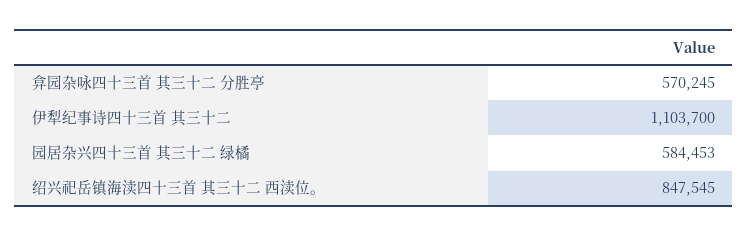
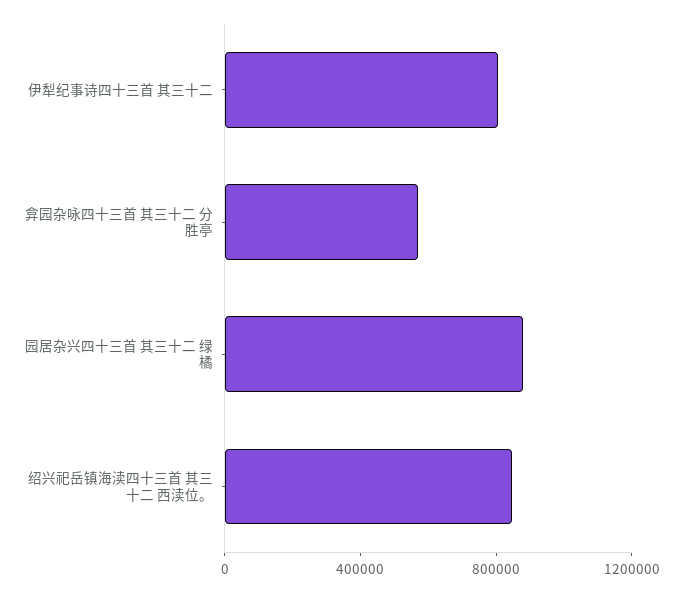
伊犁纪事诗四十三首 其三十二: 1103700 -> 800000
园居杂兴四十三首 其三十二 绿橘: 584453 -> 900000

